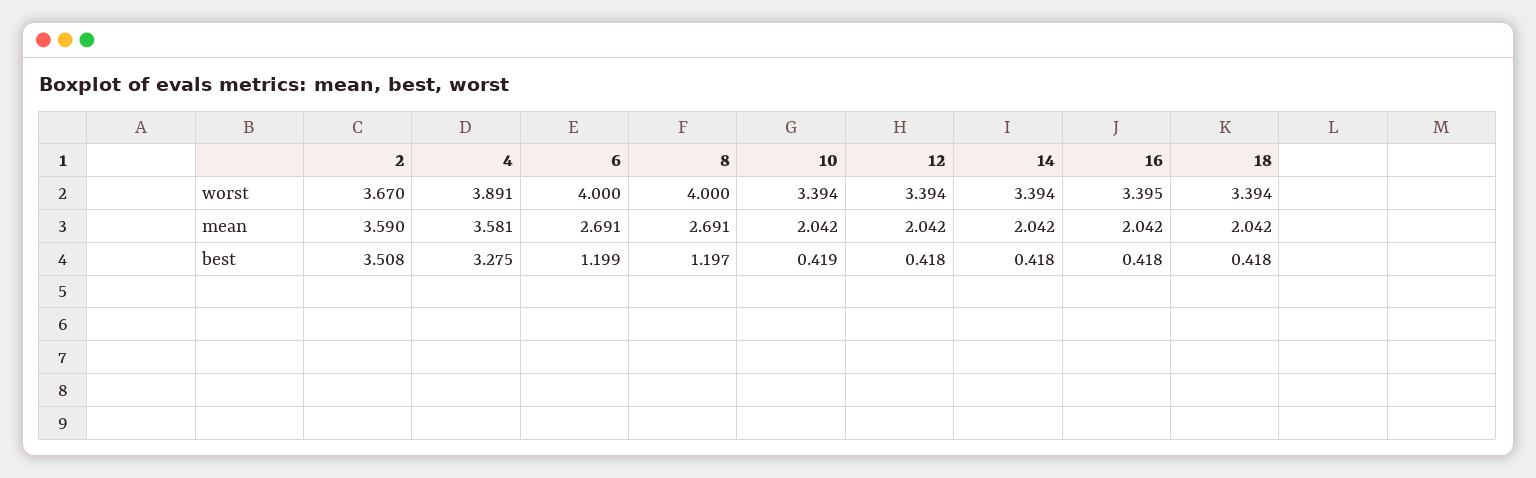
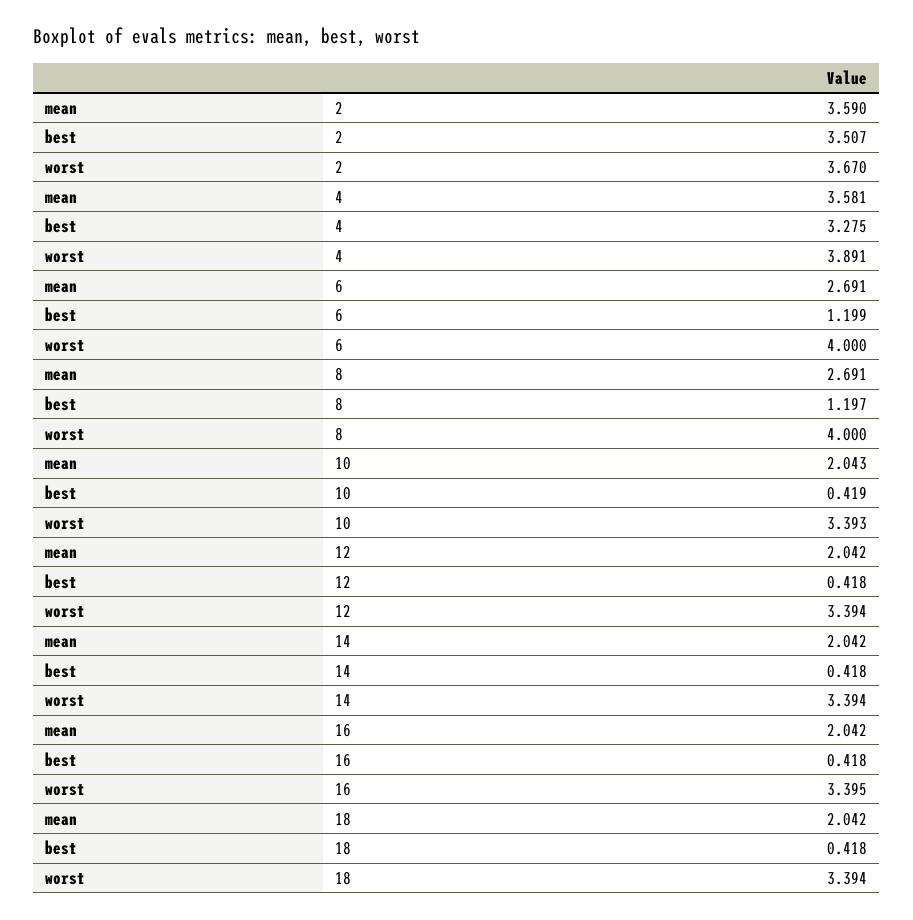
10, worst: 3.394 -> 3.393
10, mean: 2.042 -> 2.043
2, best: 3.508 -> 3.507

